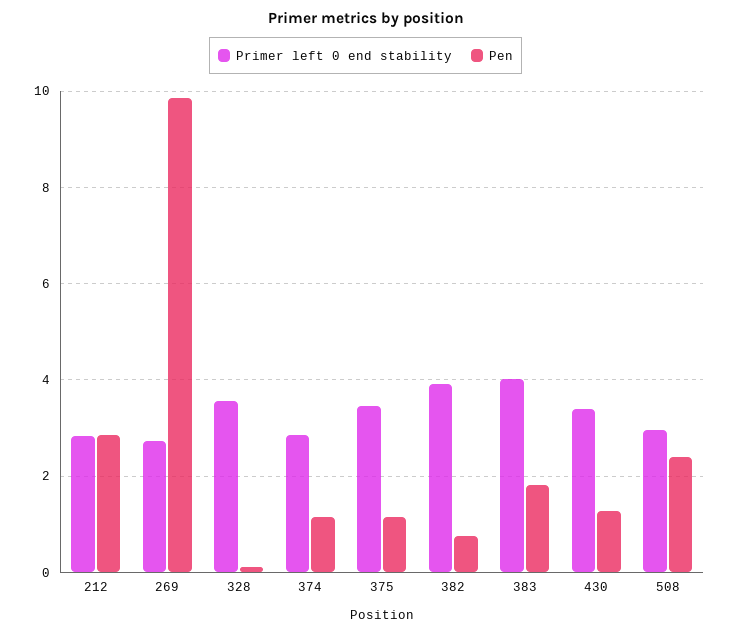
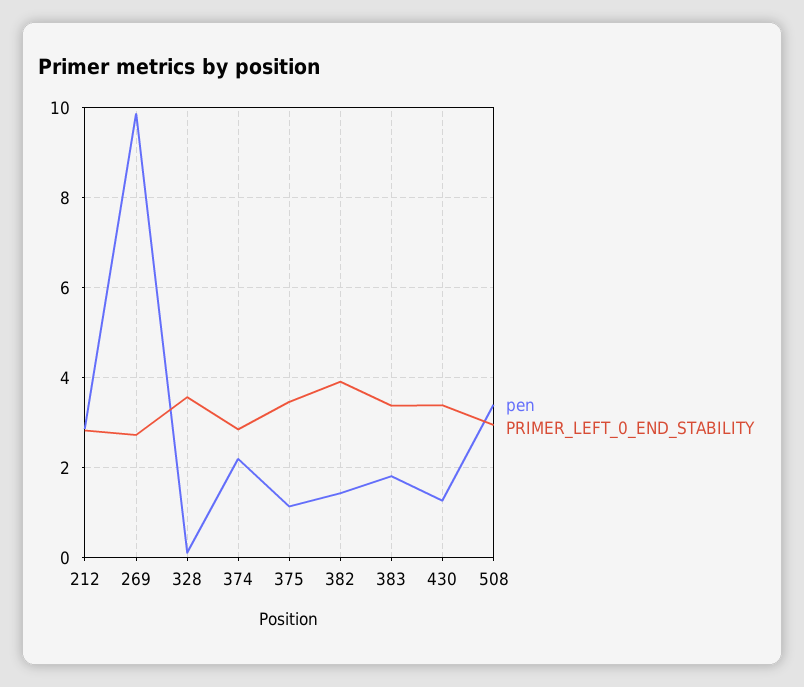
Pen, 374: 1.2 -> 2.2
Pen, 382: 0.8 -> 1.4
Primer left 0 end stability, 383: 4 -> 3.4
Pen, 508: 2.4 -> 3.4

